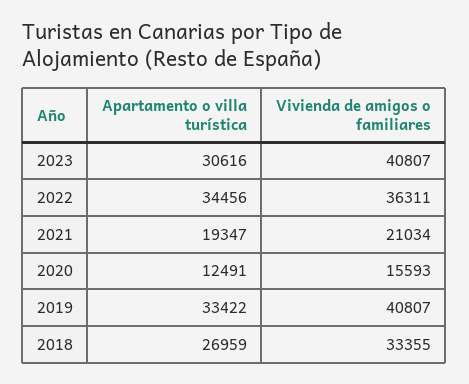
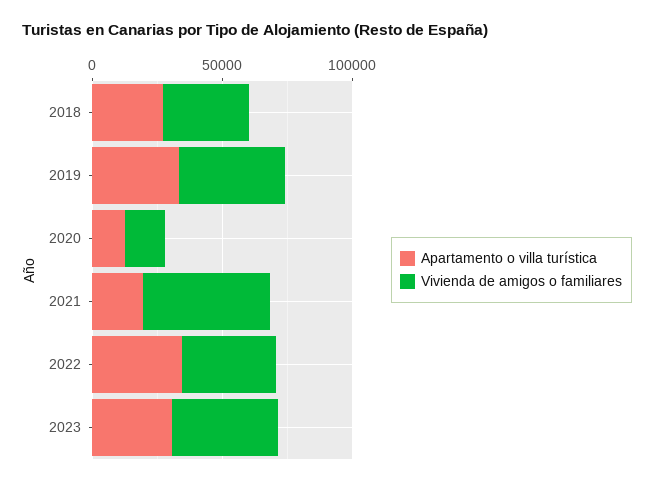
Vivienda de amigos o familiares, 2021: 21034 -> 50000

